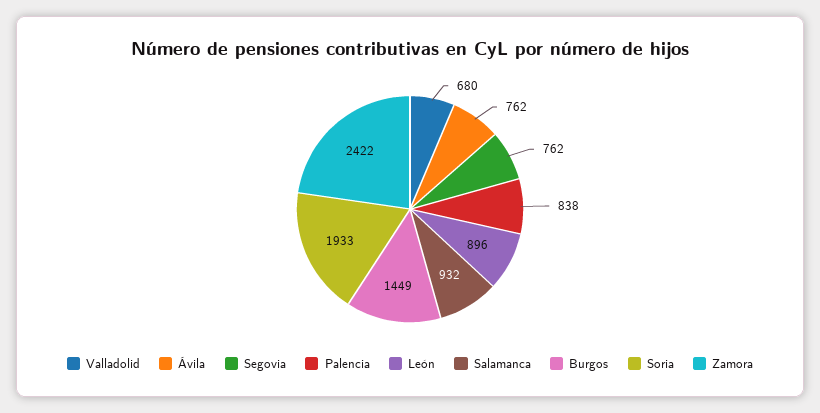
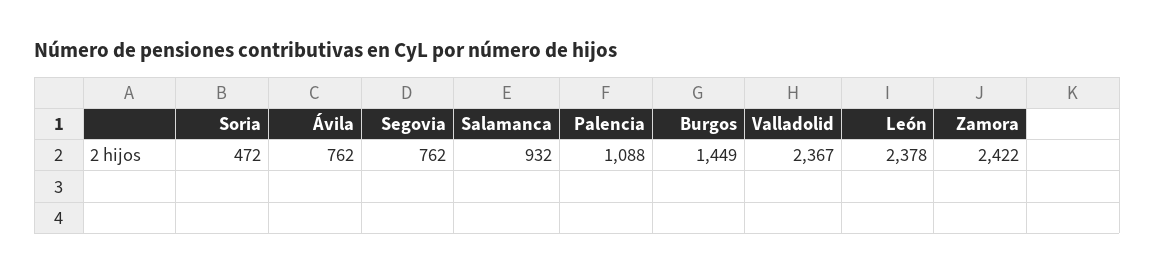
Valladolid: 680 -> 2367
Palencia: 838 -> 1088
León: 896 -> 2378
Soria: 1933 -> 472

